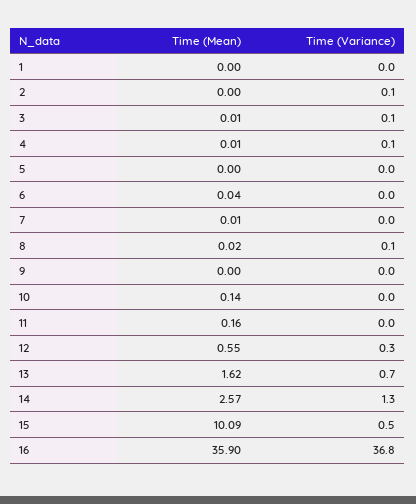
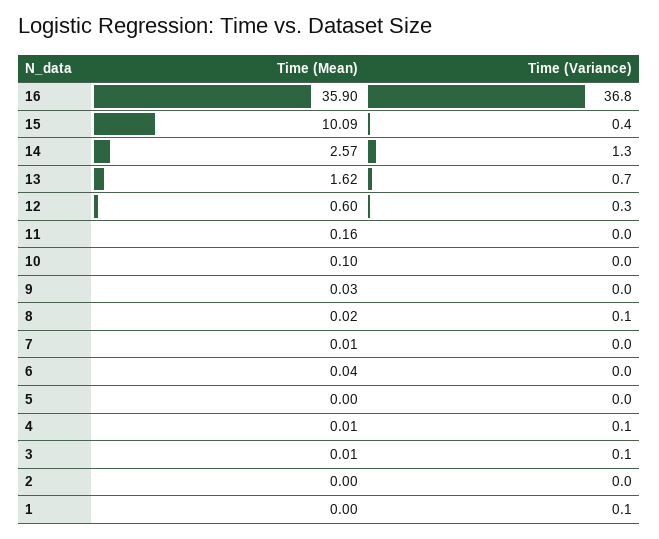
Time (Variance), 1: 0 -> 0.1
Time (Variance), 2: 0.1 -> 0
Time (Mean), 9: 0 -> 0.03
Time (Mean), 10: 0.14 -> 0.1
Time (Mean), 12: 0.55 -> 0.6
Time (Variance), 15: 0.5 -> 0.4

